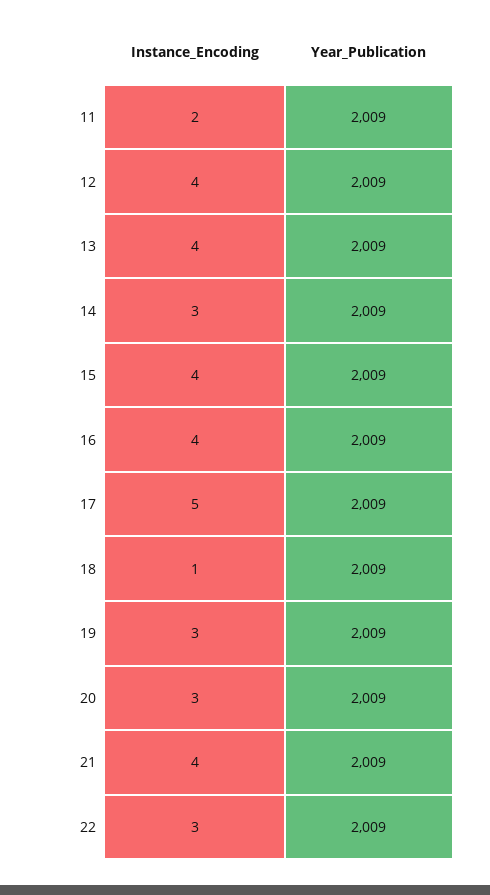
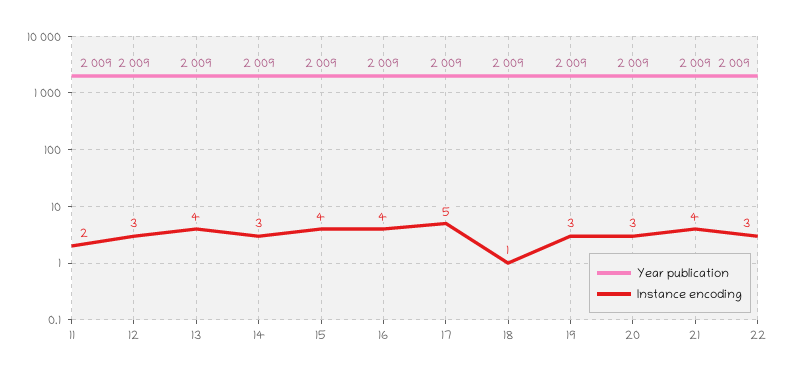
Instance_Encoding, 12: 4 -> 3

